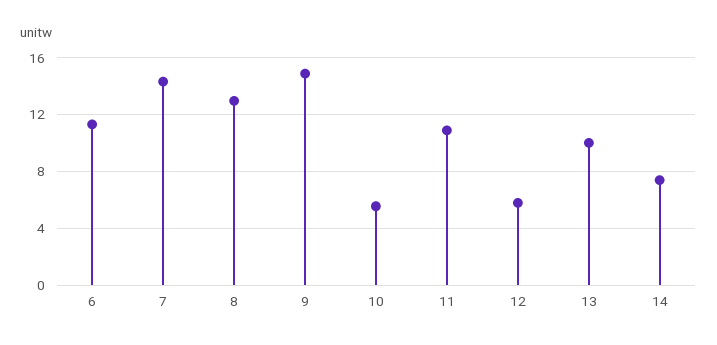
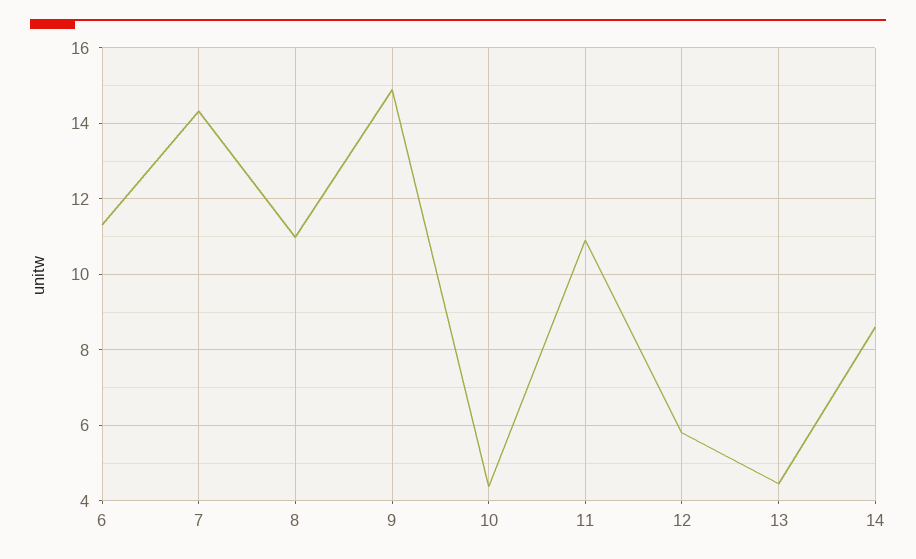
8: 13 -> 11
10: 5.5 -> 4.4
13: 10 -> 4.4
14: 7.5 -> 8.6

